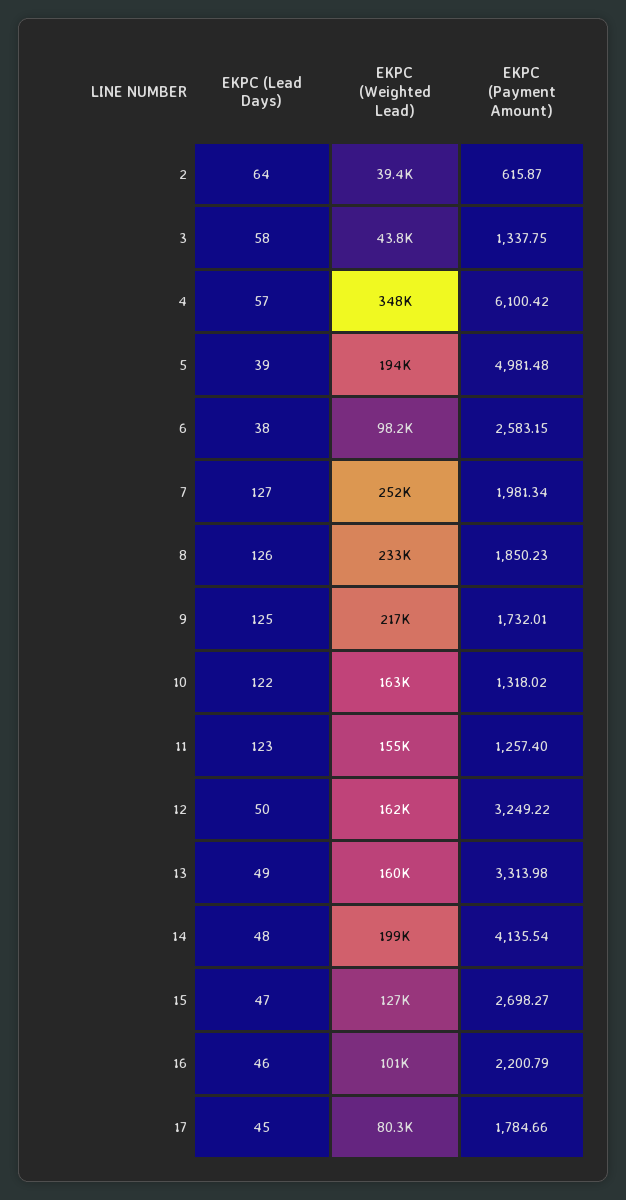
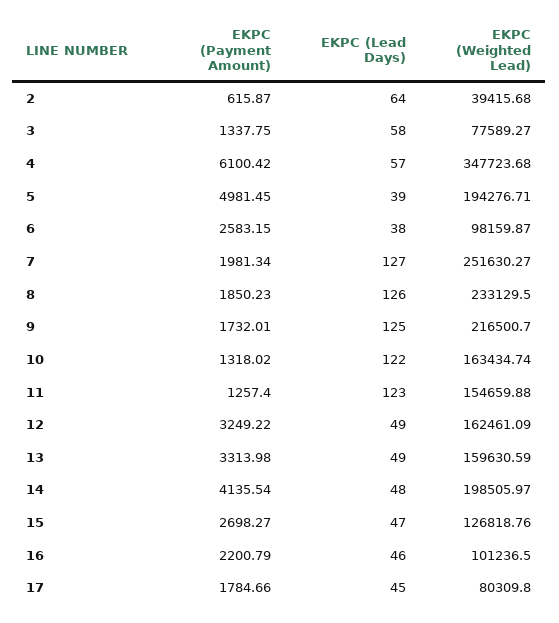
EKPC (Weighted Lead), 3: 43800 -> 77589.27
EKPC (Payment Amount), 5: 4981.48 -> 4981.45
EKPC (Lead Days), 12: 50 -> 49

